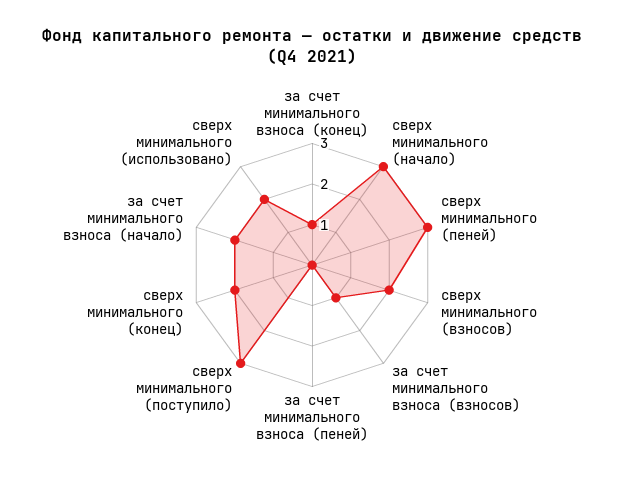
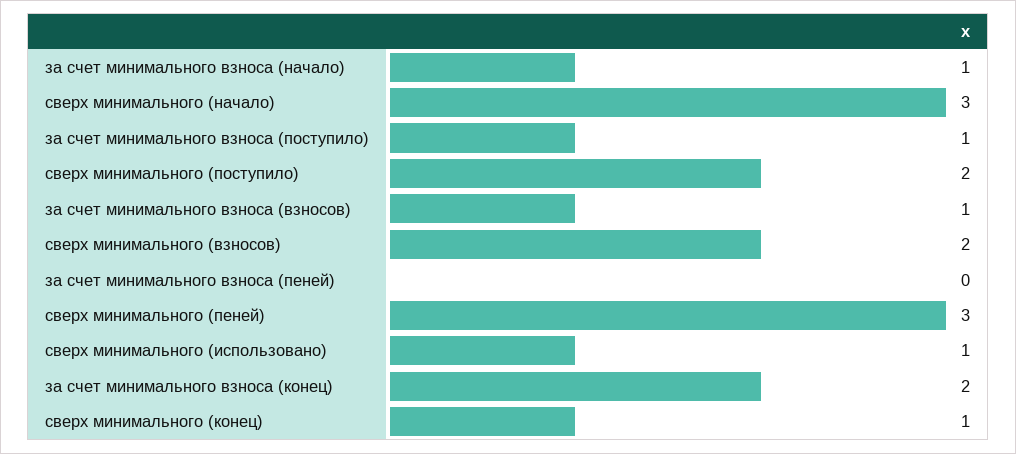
за счет минимального взноса (конец): 1 -> 2
сверх минимального (поступило): 3 -> 2
сверх минимального (конец): 2 -> 1
за счет минимального взноса (начало): 2 -> 1
сверх минимального (использовано): 2 -> 1
за счет минимального взноса (поступило): none -> 1

